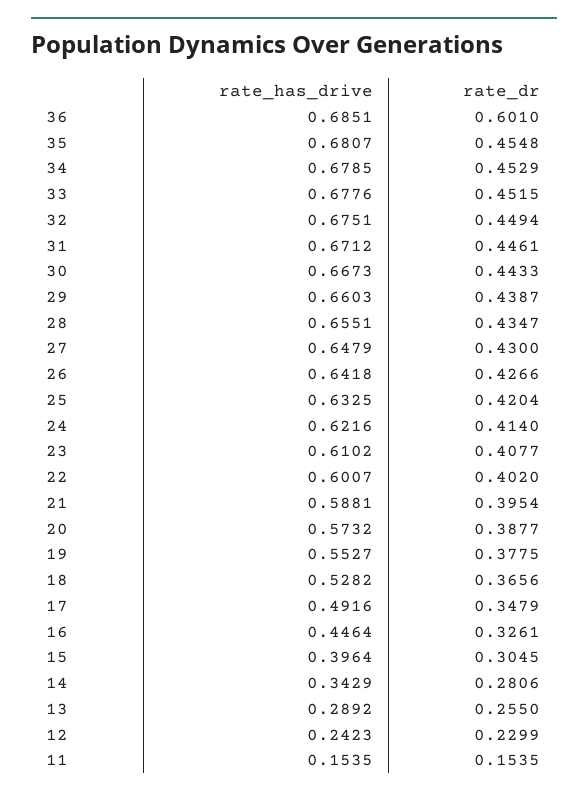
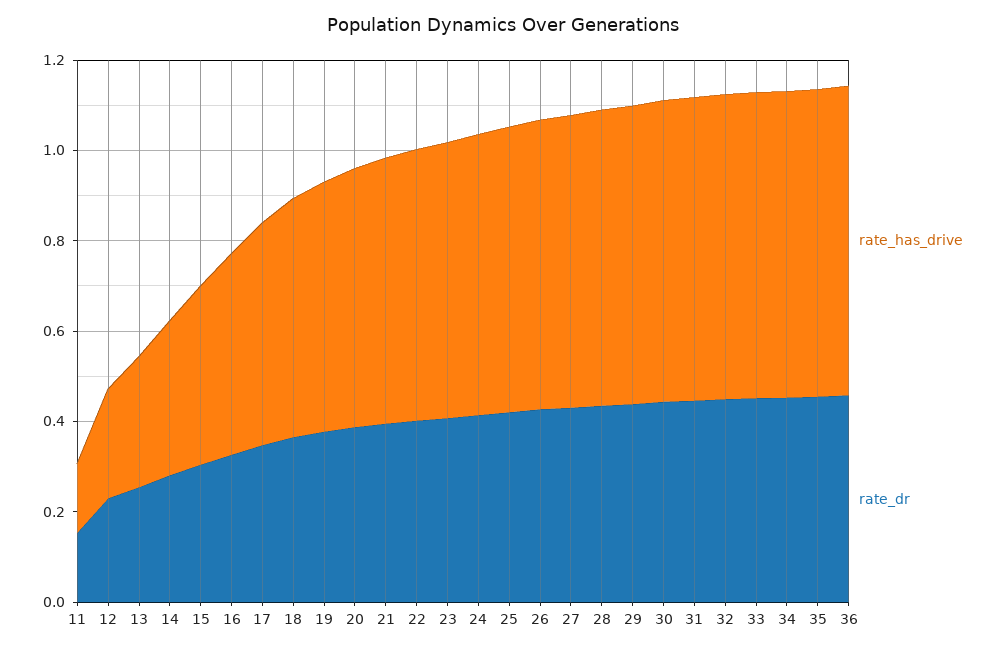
rate_dr, 36: 0.601 -> 0.45

